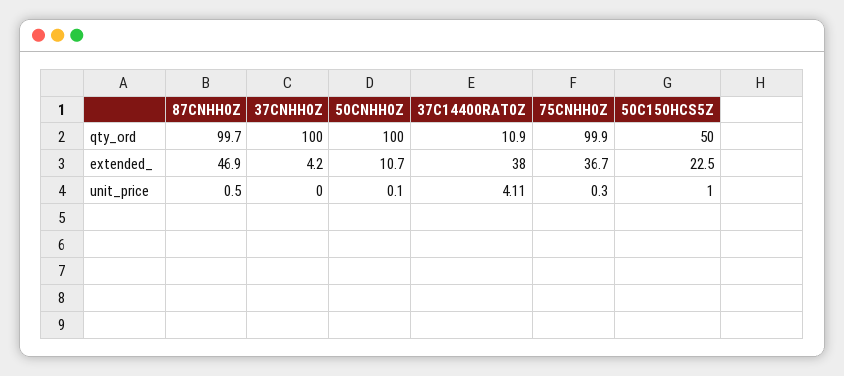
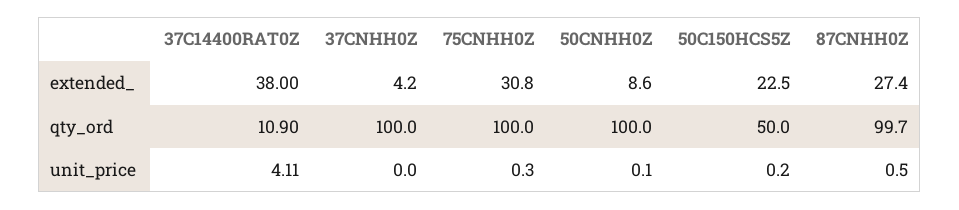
75CNHH0Z, qty_ord: 99.9 -> 100
87CNHH0Z, extended_: 46.9 -> 27.4
50CNHH0Z, extended_: 10.7 -> 8.6
75CNHH0Z, extended_: 36.7 -> 30.8
50C150HCS5Z, unit_price: 1 -> 0.2

